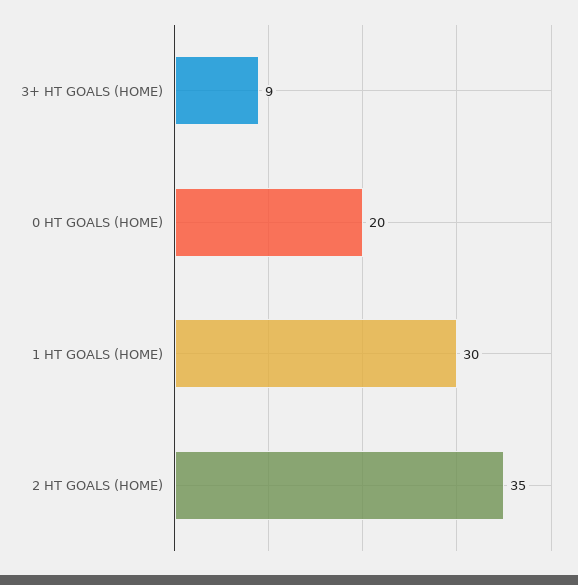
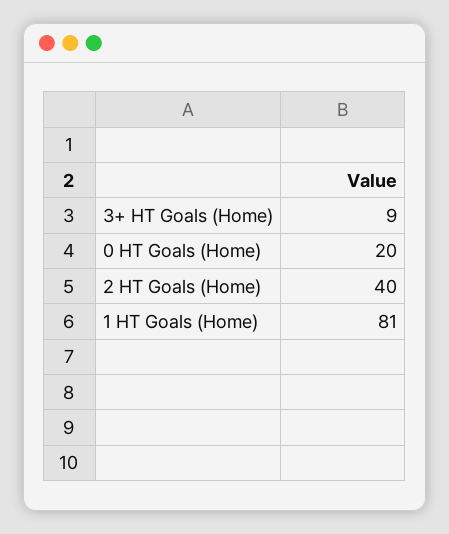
1 HT GOALS (HOME): 30 -> 81
2 HT GOALS (HOME): 35 -> 40

